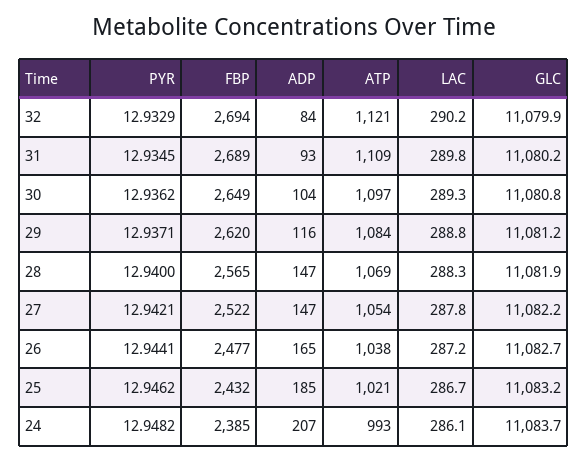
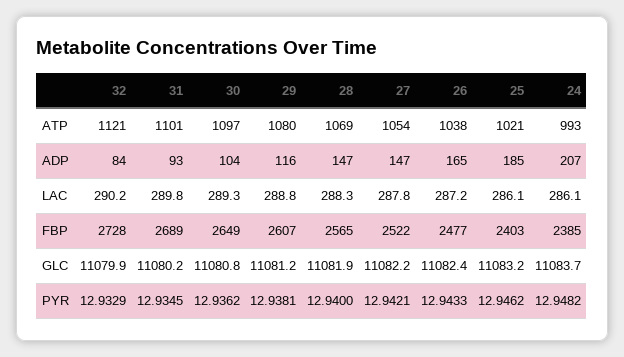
FBP, 32: 2694 -> 2728
ATP, 31: 1109 -> 1101
PYR, 29: 12.9371 -> 12.9381
FBP, 29: 2620 -> 2607
ATP, 29: 1084 -> 1080
PYR, 26: 12.9441 -> 12.9433
GLC, 26: 11082.7 -> 11082.4
FBP, 25: 2432 -> 2403
LAC, 25: 286.7 -> 286.1

